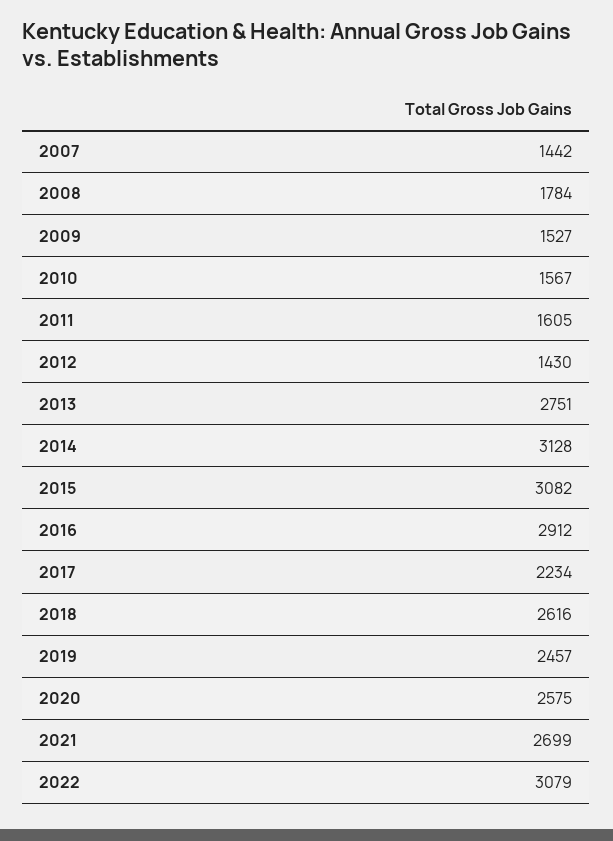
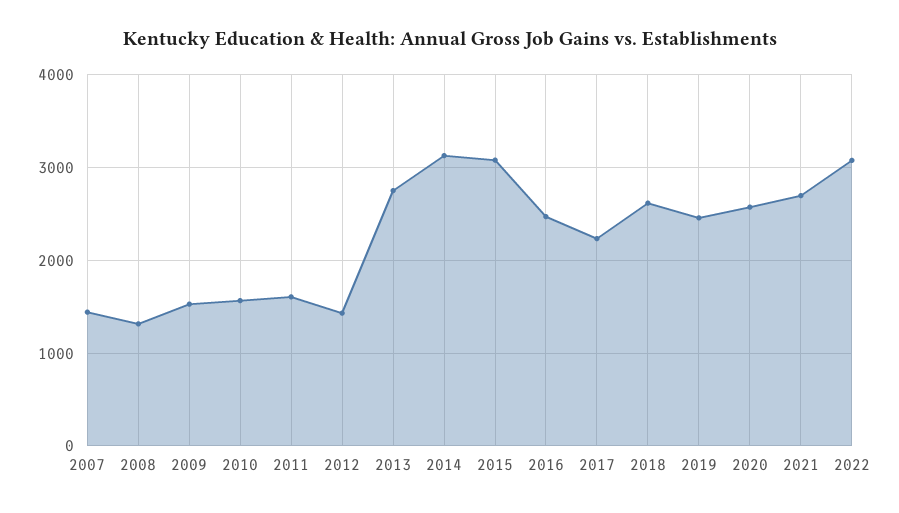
2008: 1784 -> 1300
2016: 2912 -> 2500

